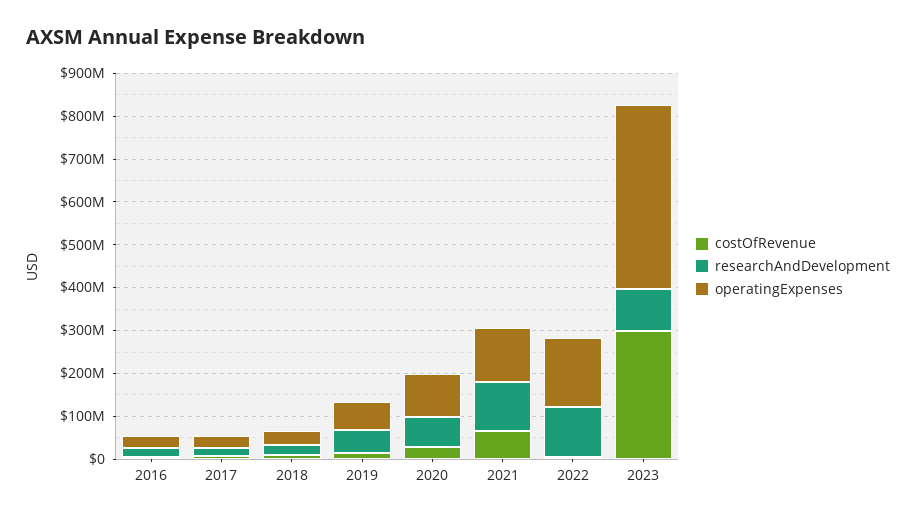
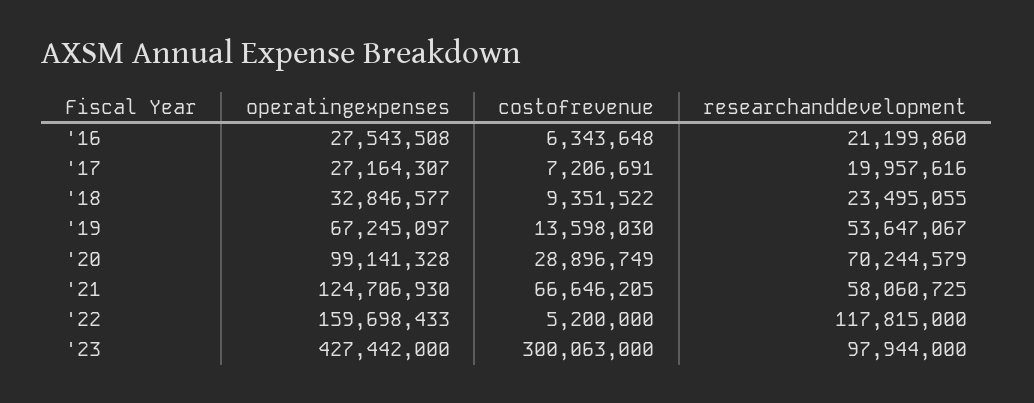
researchAndDevelopment, 2021: 120000000 -> 58060725

